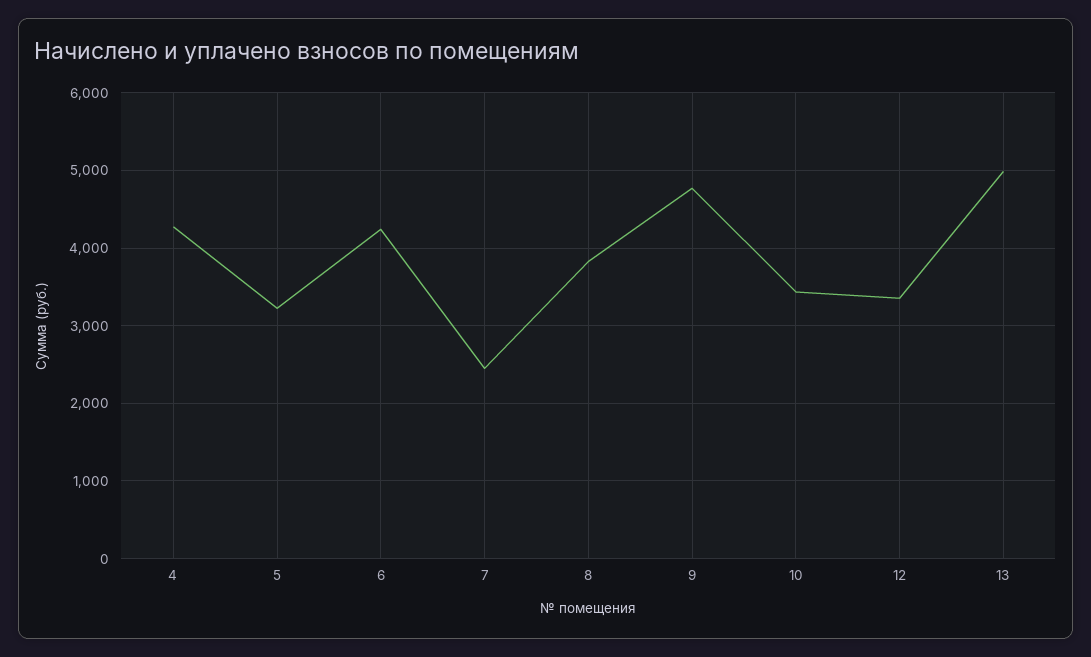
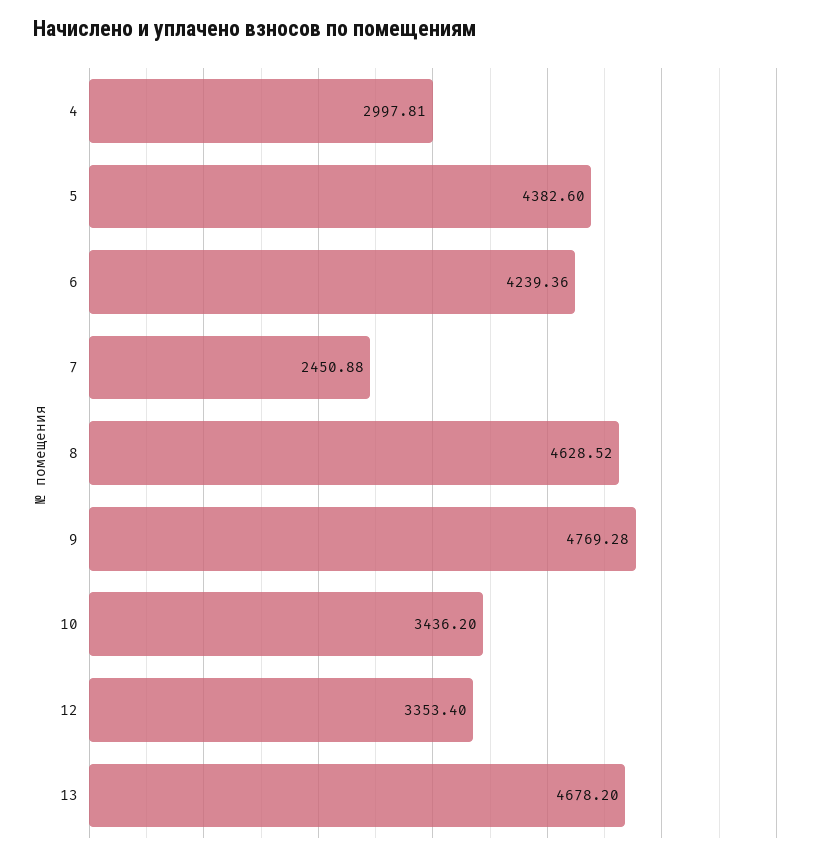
4: 4300 -> 2997.81
5: 3200 -> 4382.6
8: 3800 -> 4628.52
13: 5000 -> 4678.2

